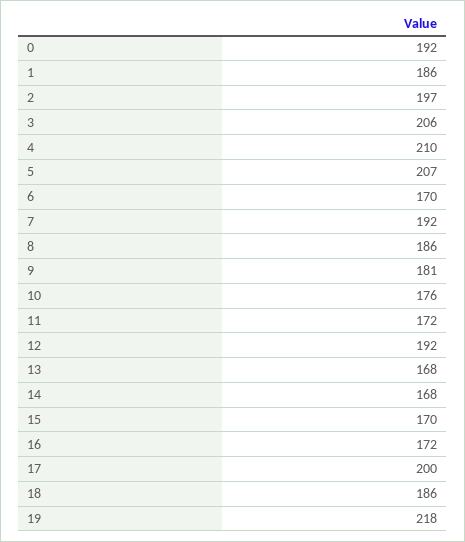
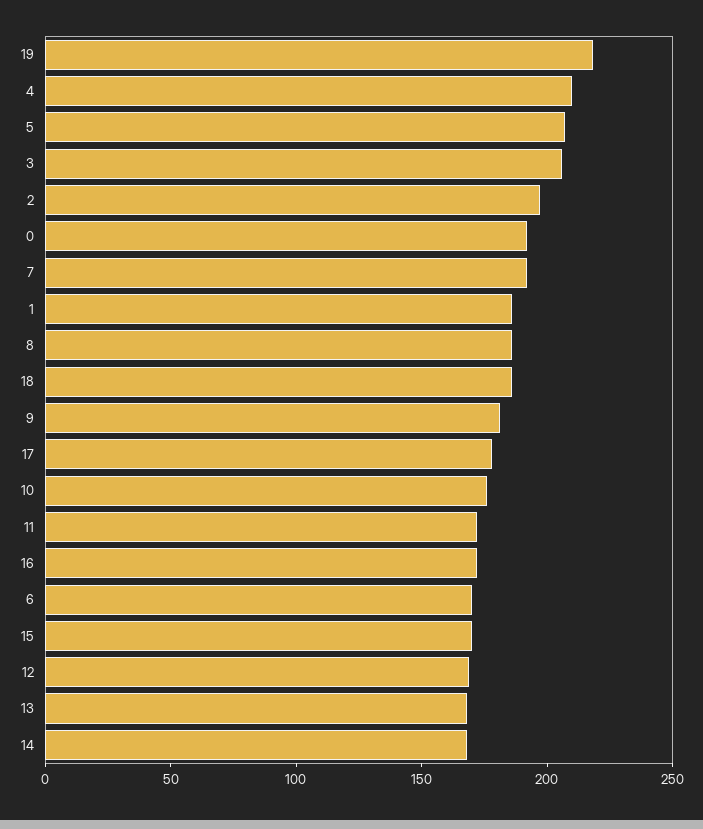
12: 192 -> 170
17: 200 -> 180

